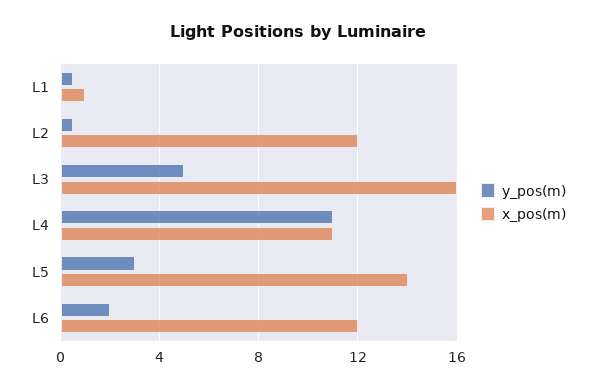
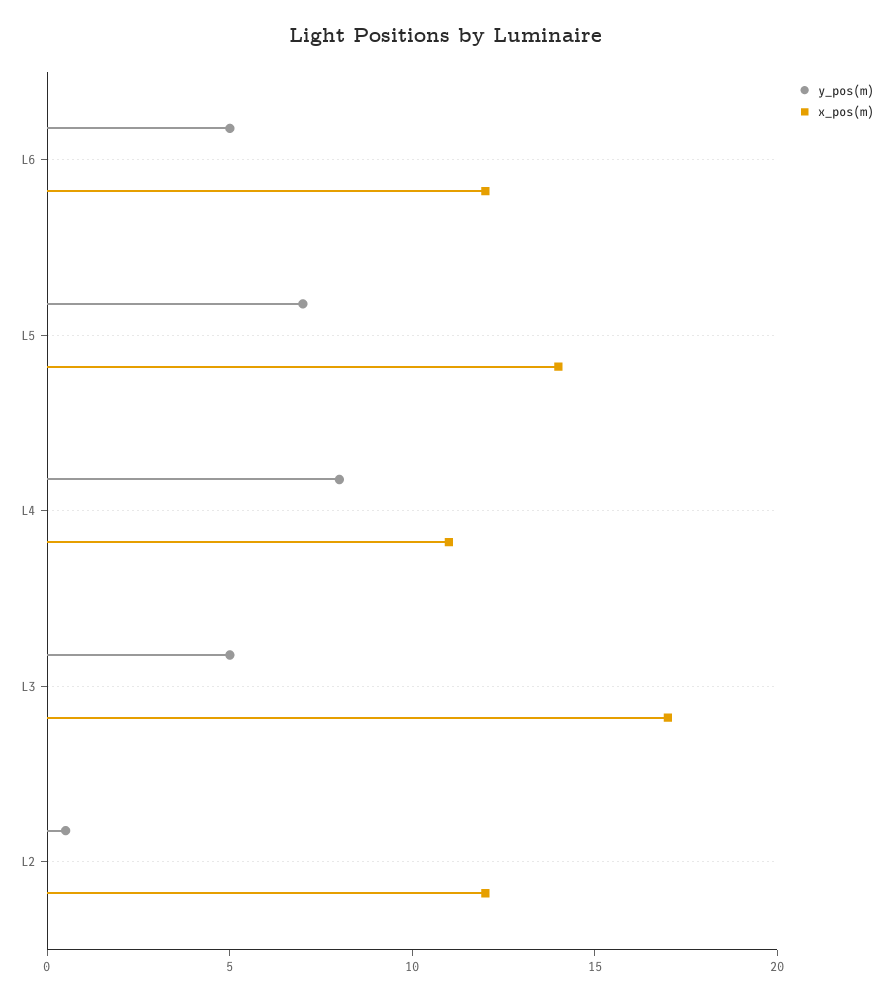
y_pos(m), L1: 0.5 -> none
x_pos(m), L1: 1 -> none
x_pos(m), L3: 16 -> 17
y_pos(m), L4: 11 -> 8
y_pos(m), L5: 3 -> 7
y_pos(m), L6: 2 -> 5

